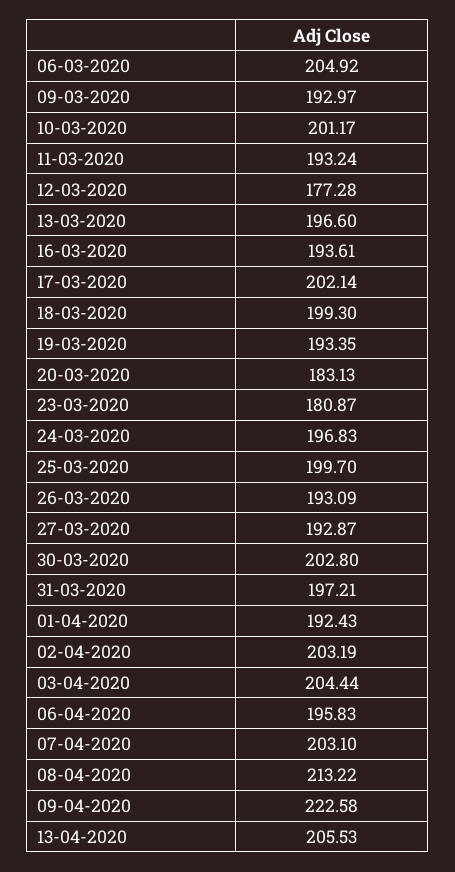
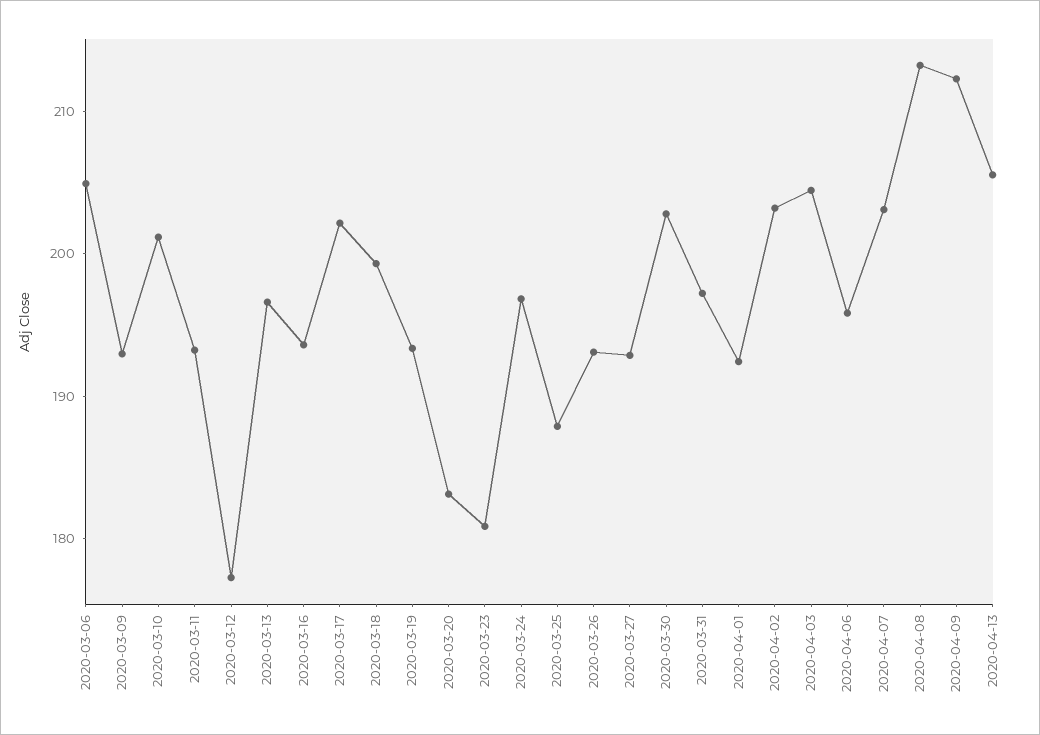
25-03-2020: 199.7 -> 188
09-04-2020: 222.58 -> 212

